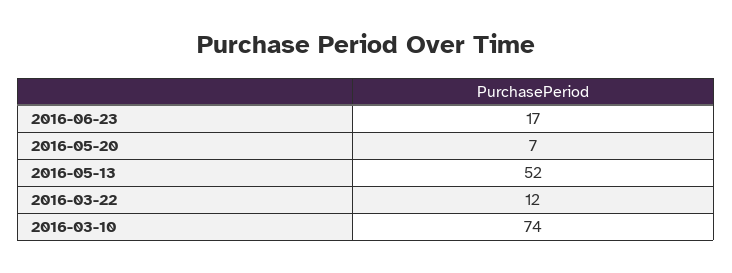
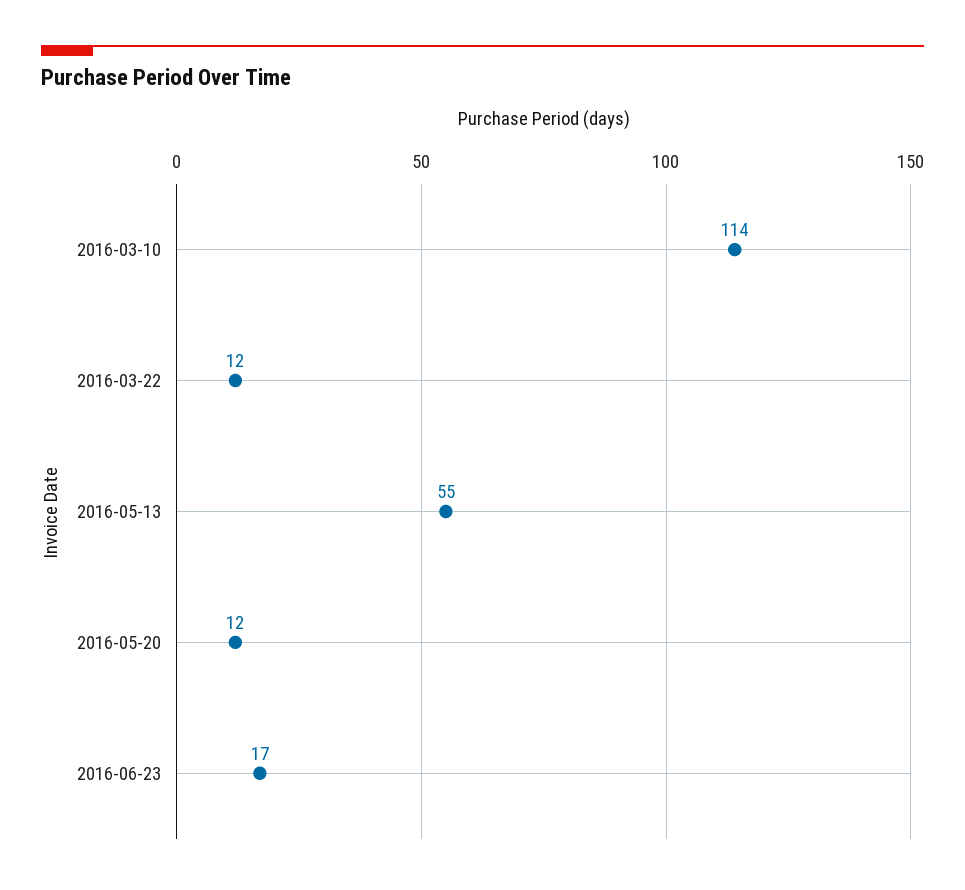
2016-05-20: 7 -> 12
2016-05-13: 52 -> 55
2016-03-10: 74 -> 114

